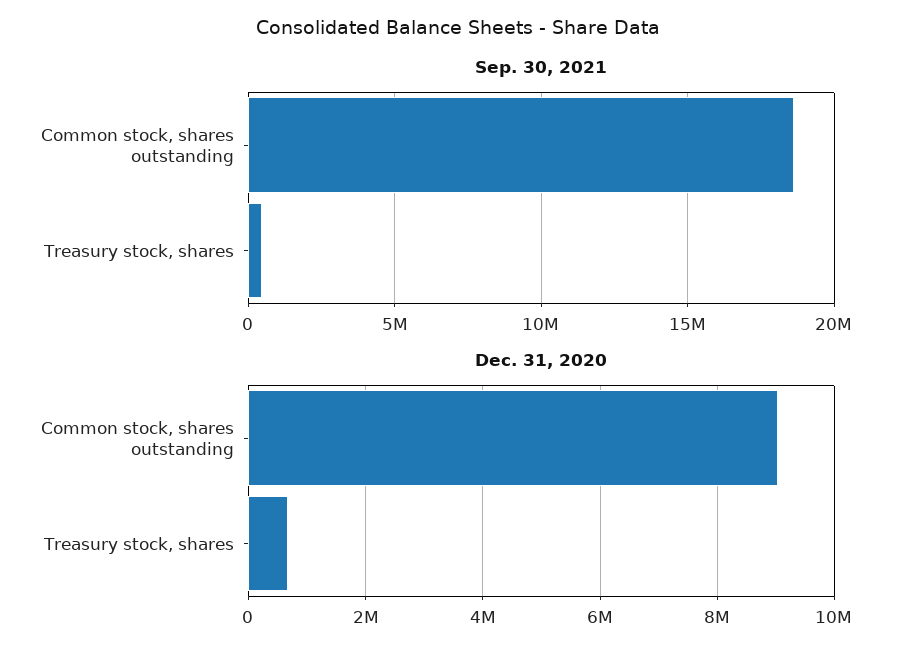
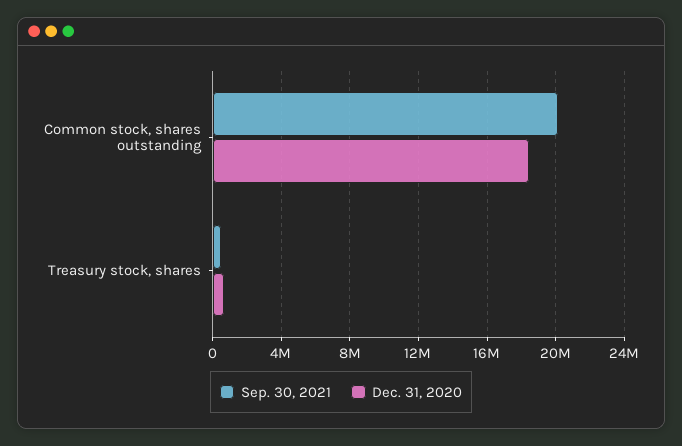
Sep. 30, 2021, Common stock, shares outstanding: 18500000 -> 20000000
Dec. 31, 2020, Common stock, shares outstanding: 9000000 -> 18500000

